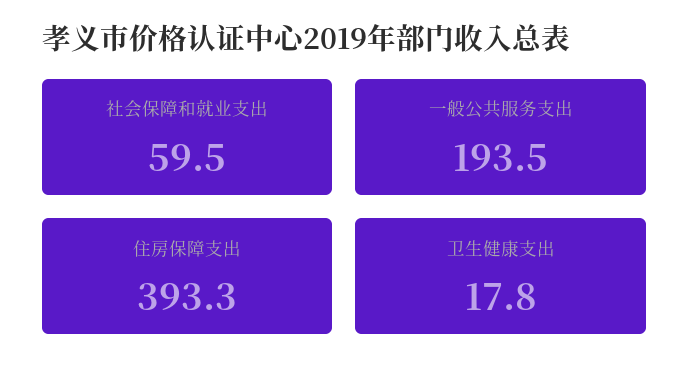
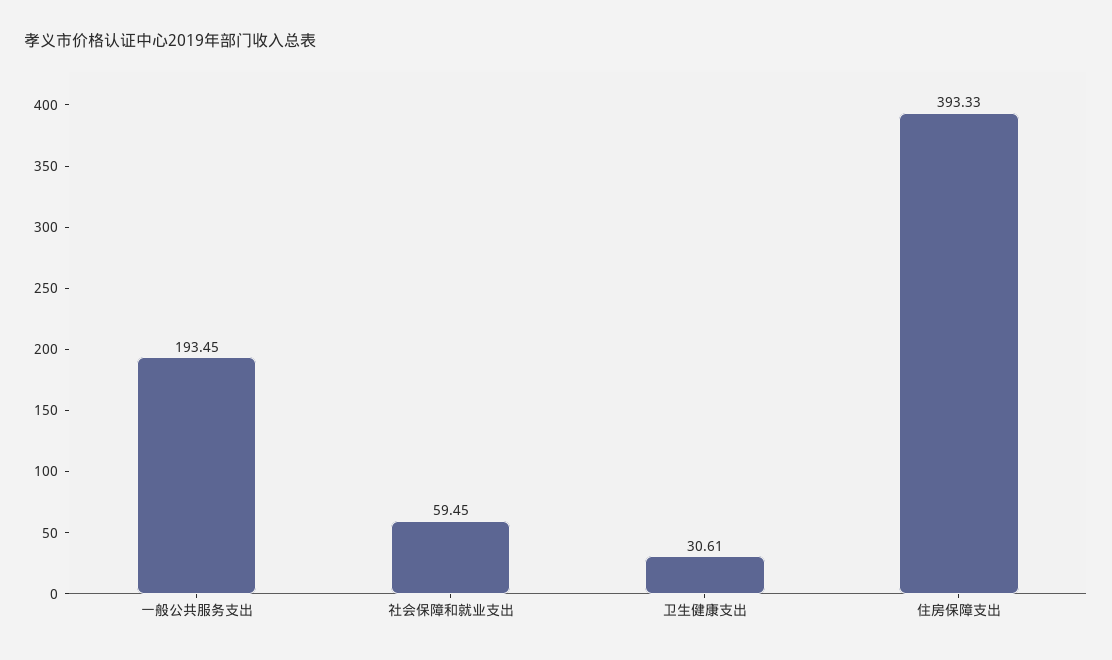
卫生健康支出: 17.8 -> 30.61

